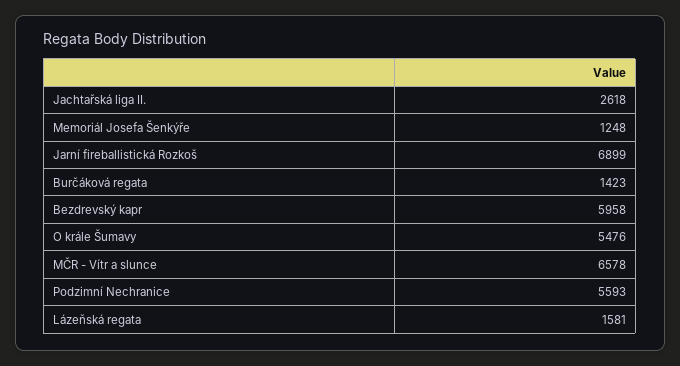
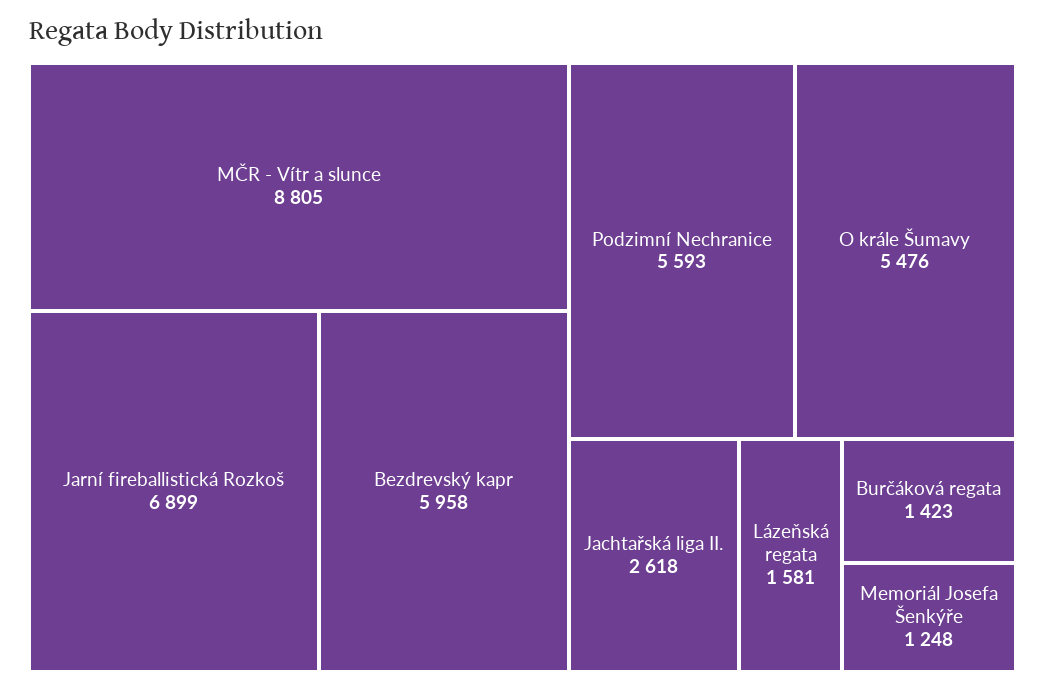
MČR - Vítr a slunce: 6578 -> 8805

